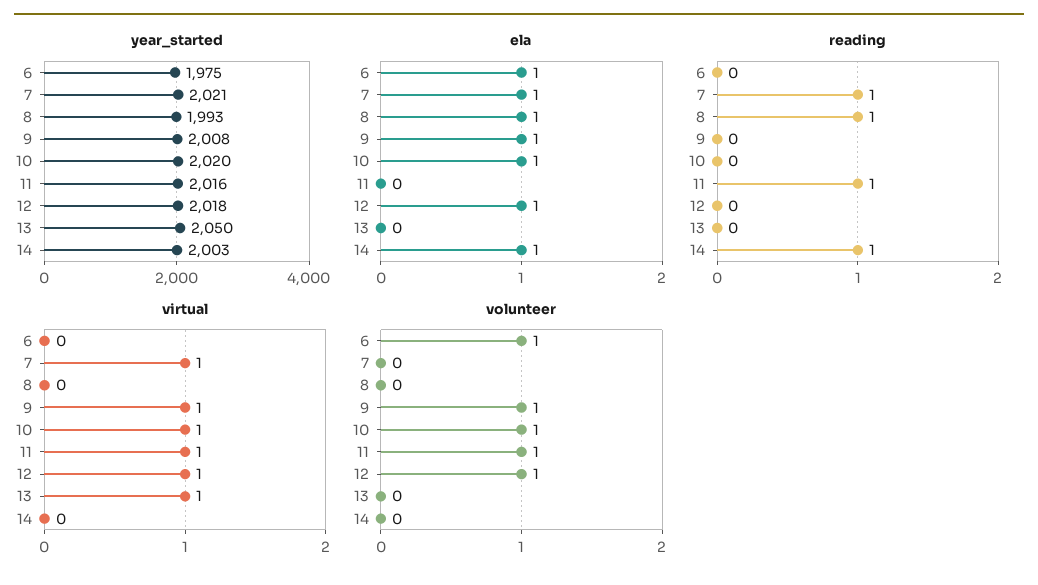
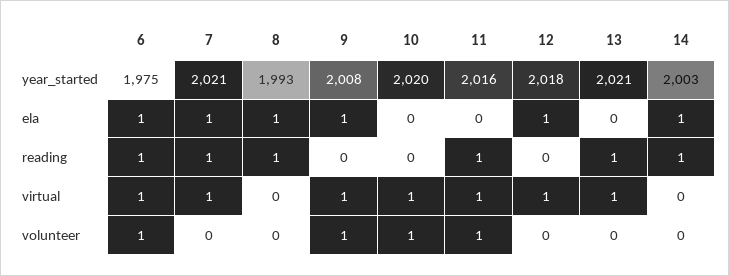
year_started, 13: 2050 -> 2021
ela, 10: 1 -> 0
reading, 6: 0 -> 1
reading, 13: 0 -> 1
virtual, 6: 0 -> 1
volunteer, 12: 1 -> 0

